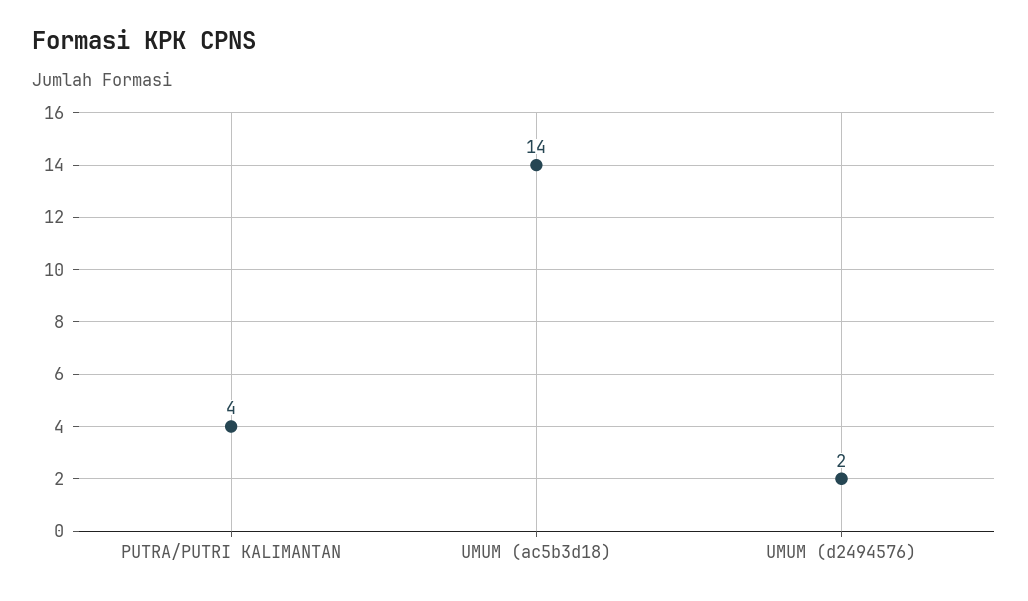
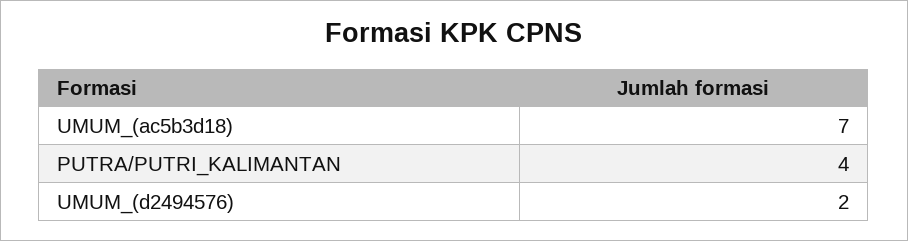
UMUM (ac5b3d18): 14 -> 7

